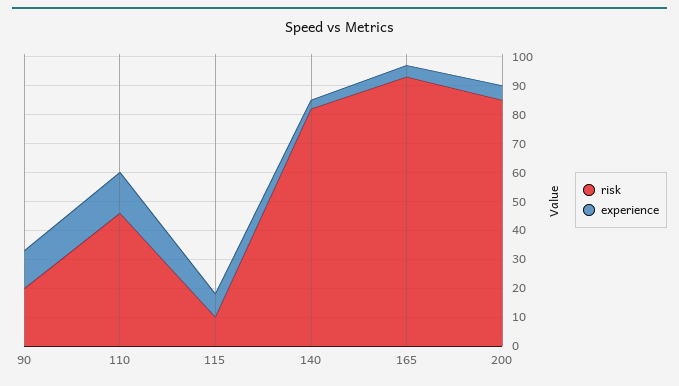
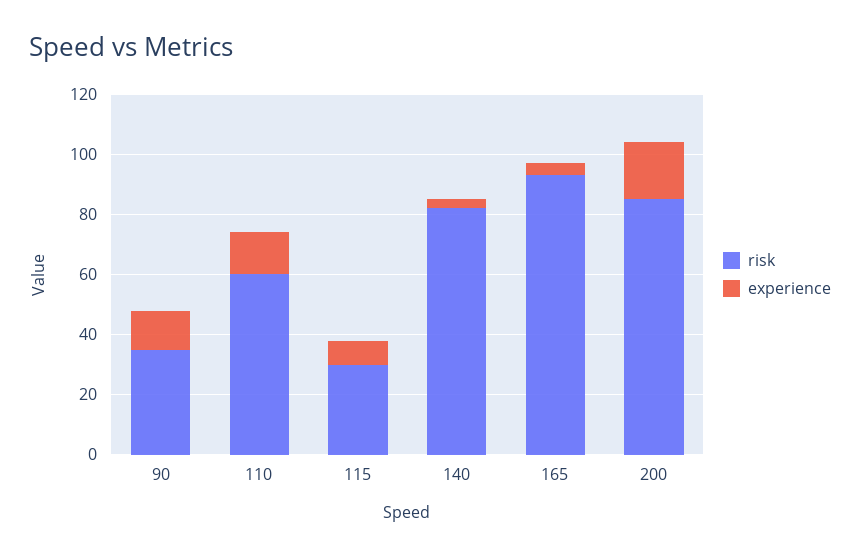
risk, 90: 20 -> 35
risk, 110: 45 -> 60
risk, 115: 10 -> 30
experience, 200: 5 -> 20

